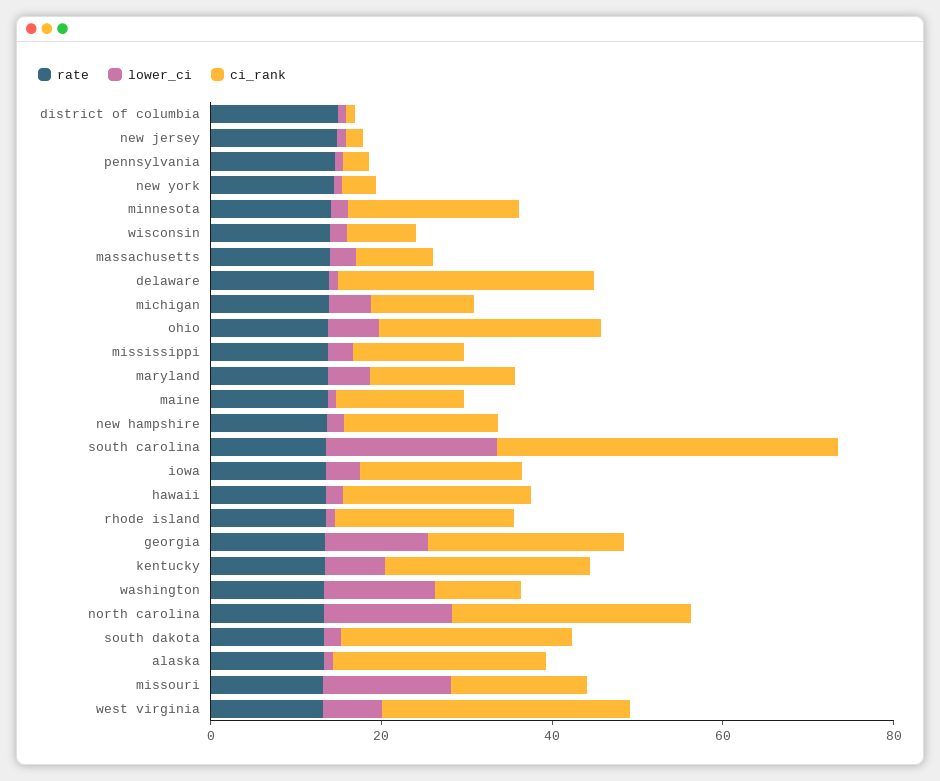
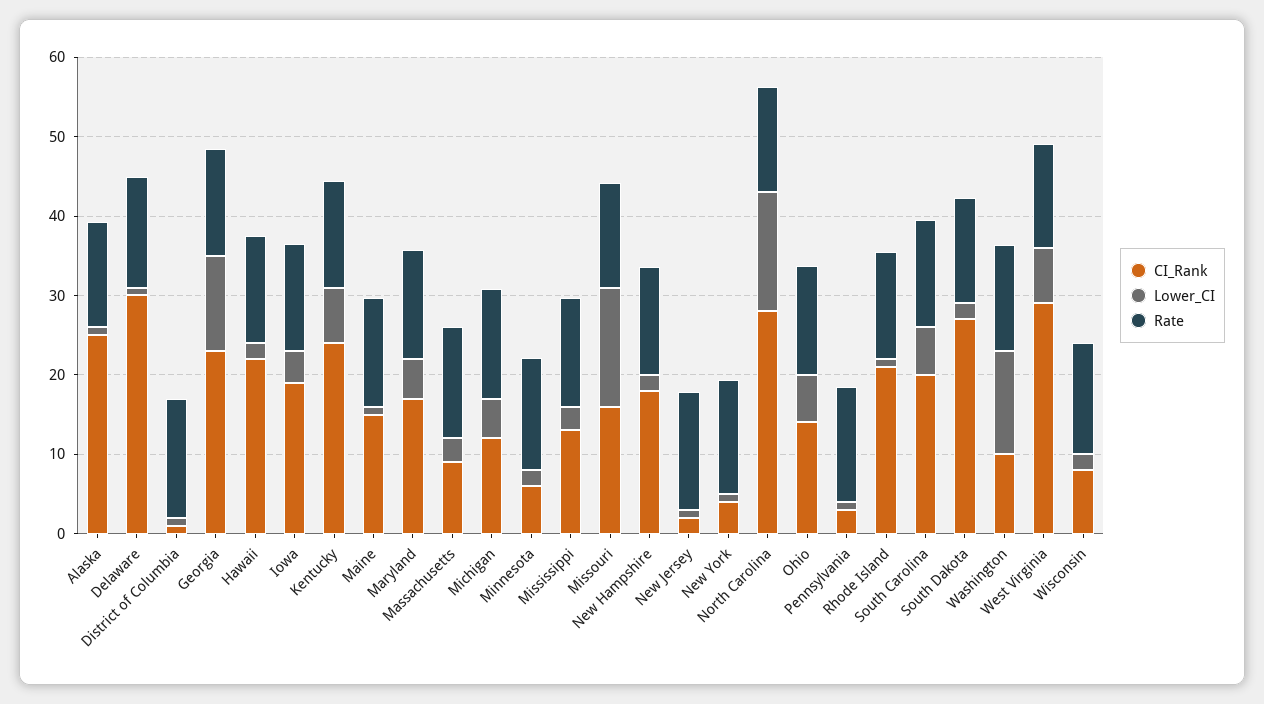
ci_rank, minnesota: 20 -> 6
ci_rank, ohio: 25 -> 14
lower_ci, south carolina: 20 -> 6
ci_rank, south carolina: 40 -> 20

